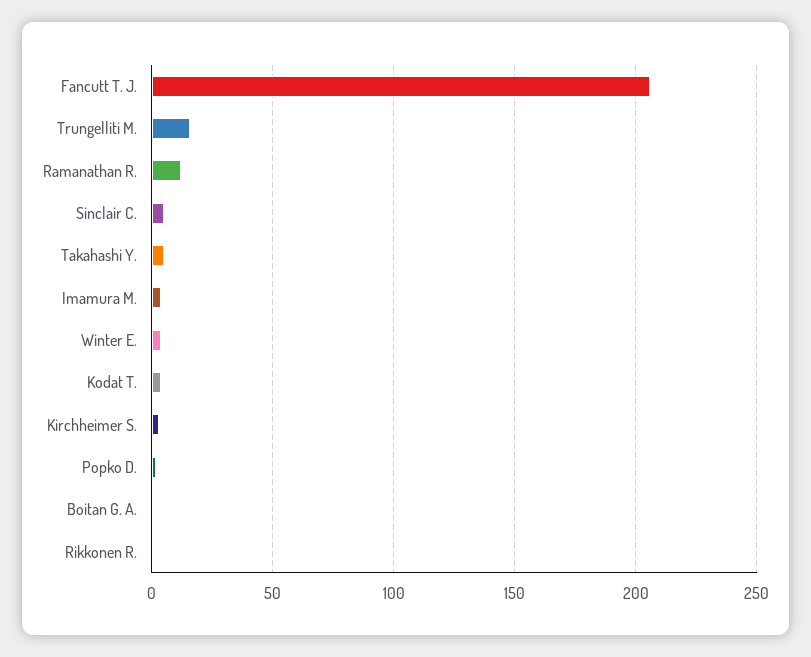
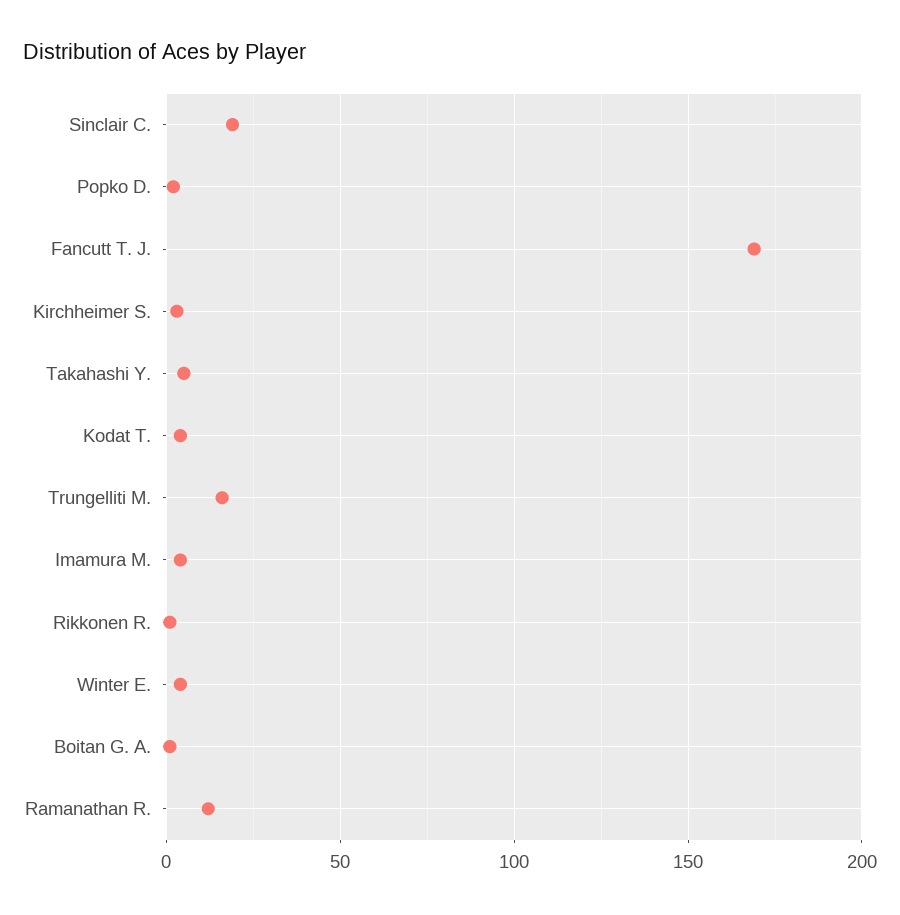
Fancutt T. J.: 205 -> 170
Sinclair C.: 5 -> 20

